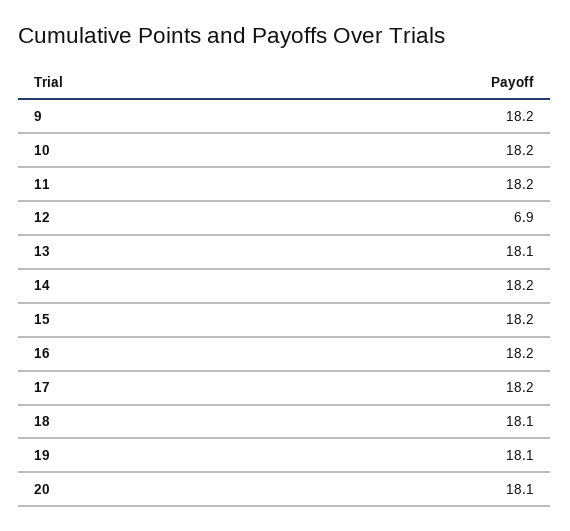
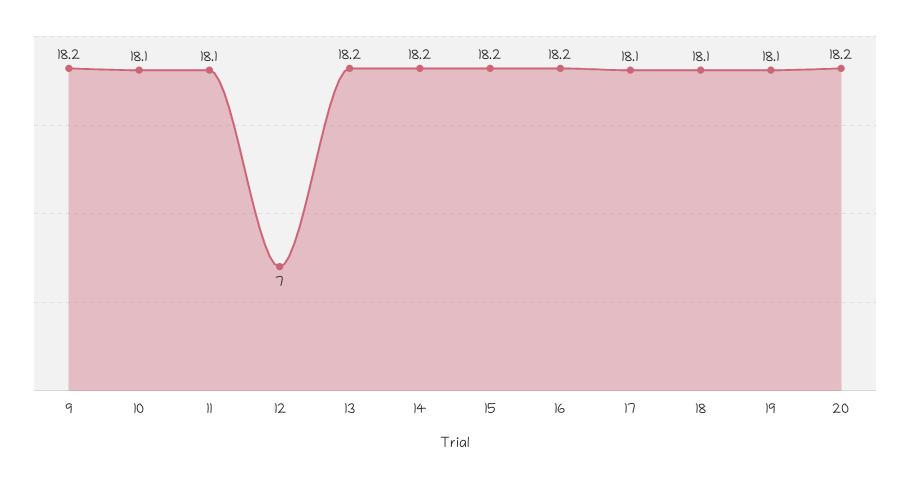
10: 18.2 -> 18.1
11: 18.2 -> 18.1
12: 6.9 -> 7
13: 18.1 -> 18.2
17: 18.2 -> 18.1
20: 18.1 -> 18.2

